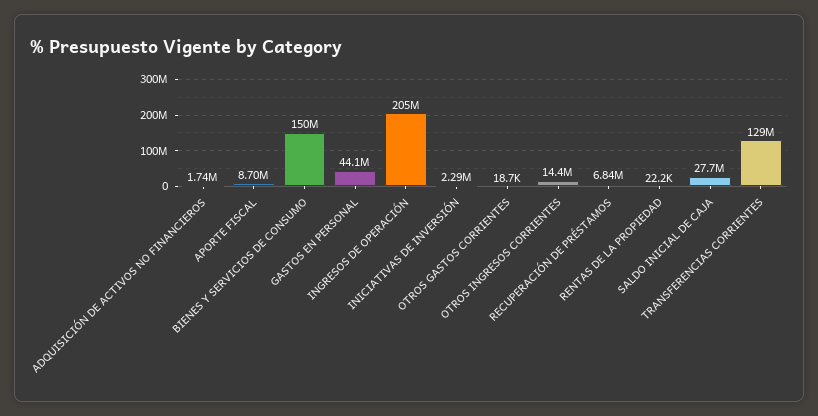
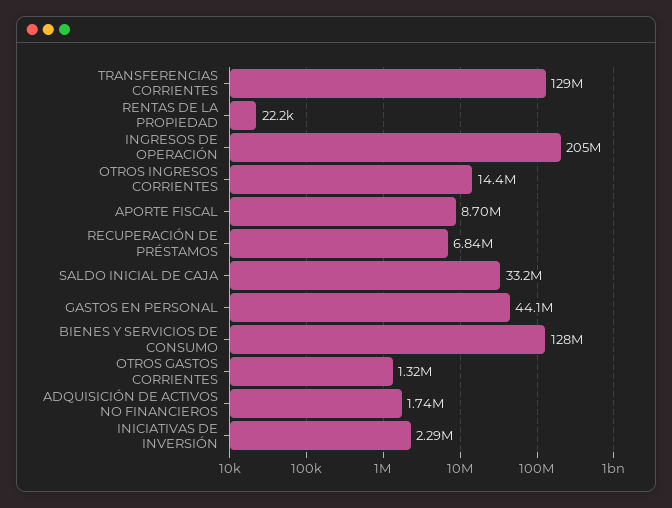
BIENES Y SERVICIOS DE CONSUMO: 150000000 -> 128000000
OTROS GASTOS CORRIENTES: 18700 -> 1320000
SALDO INICIAL DE CAJA: 27700000 -> 33200000

